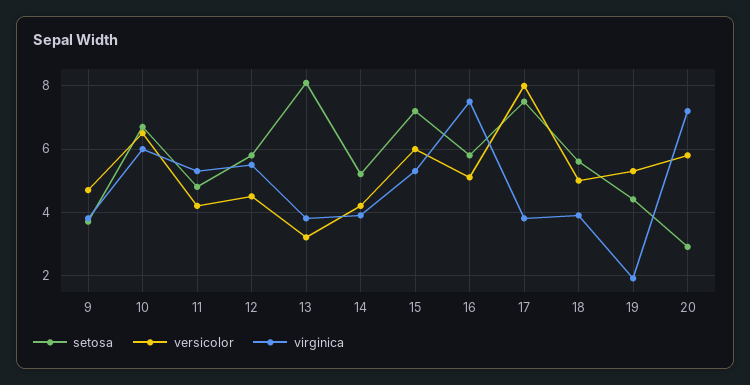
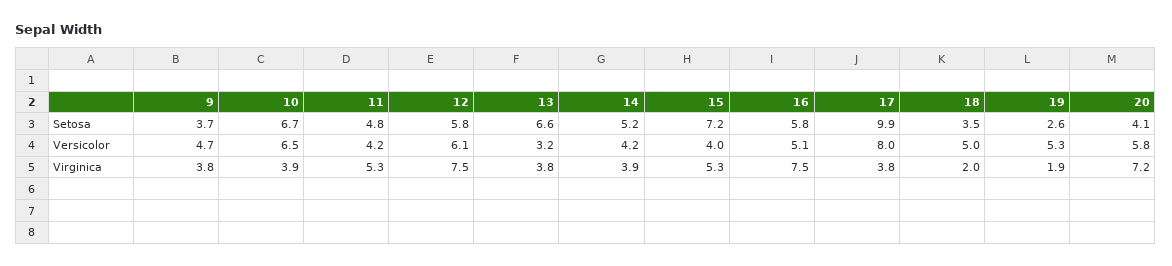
virginica, 10: 6 -> 3.9
versicolor, 12: 4.5 -> 6.1
virginica, 12: 5.5 -> 7.5
setosa, 13: 8 -> 6.6
versicolor, 15: 6 -> 4
setosa, 17: 7.5 -> 9.9
setosa, 18: 5.5 -> 3.5
virginica, 18: 4 -> 2
setosa, 19: 4.5 -> 2.6
setosa, 20: 3 -> 4.1

